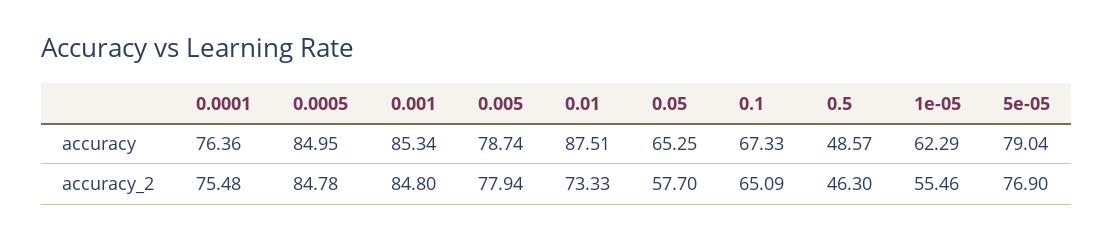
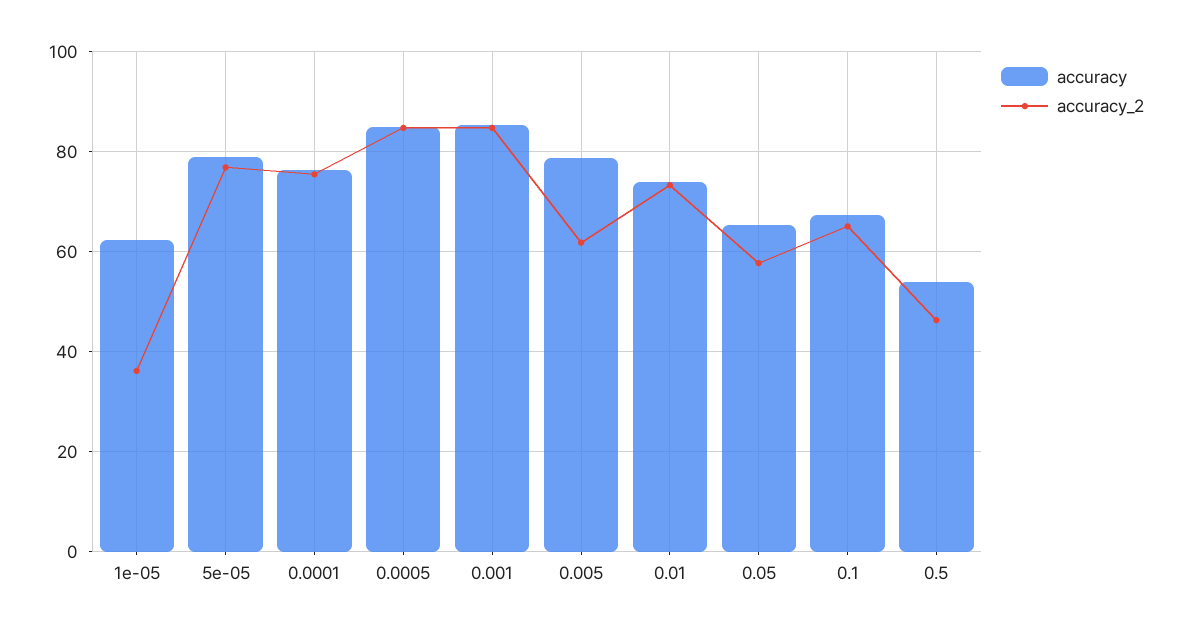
accuracy, 0.01: 87.51 -> 74
accuracy, 0.5: 48.57 -> 54
accuracy_2, 0.005: 77.94 -> 62
accuracy_2, 1e-05: 55.46 -> 36

